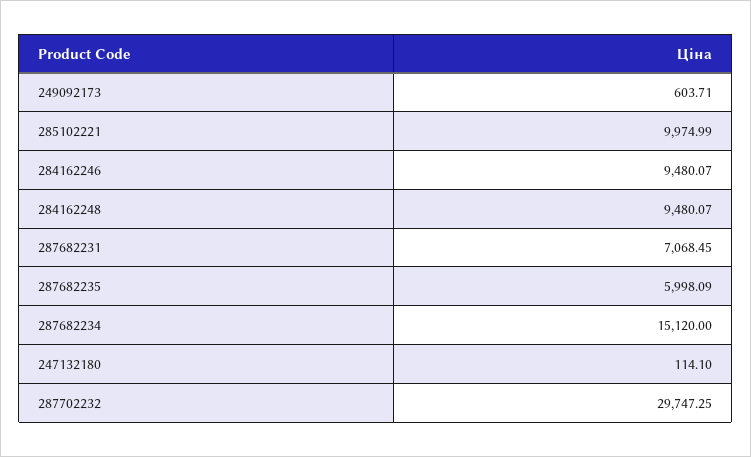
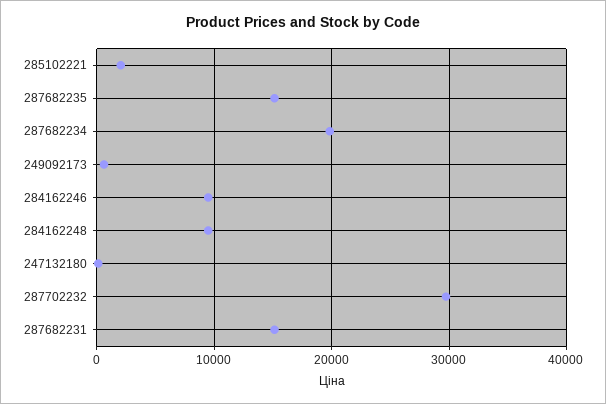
285102221: 9974.99 -> 2000
287682231: 7068.45 -> 15000
287682235: 5998.09 -> 15000
287682234: 15120 -> 20000

